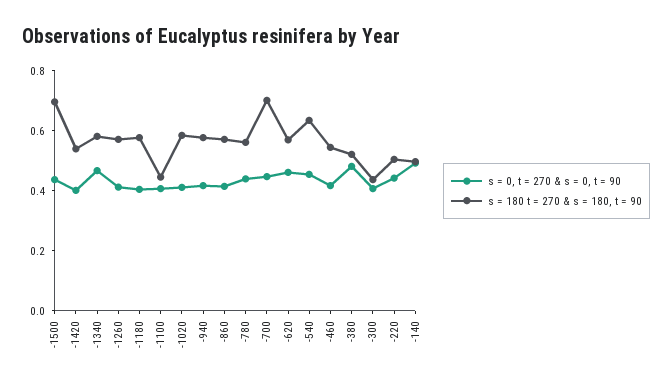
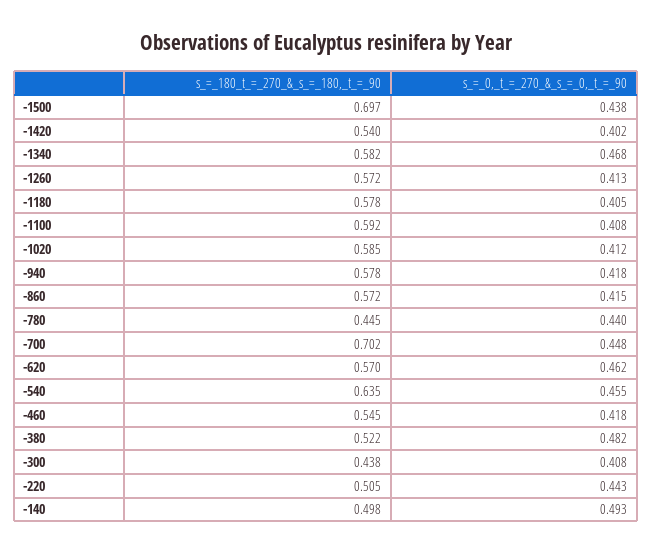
s = 180 t = 270 & s = 180, t = 90, -1100: 0.45 -> 0.592
s = 180 t = 270 & s = 180, t = 90, -780: 0.55 -> 0.445

